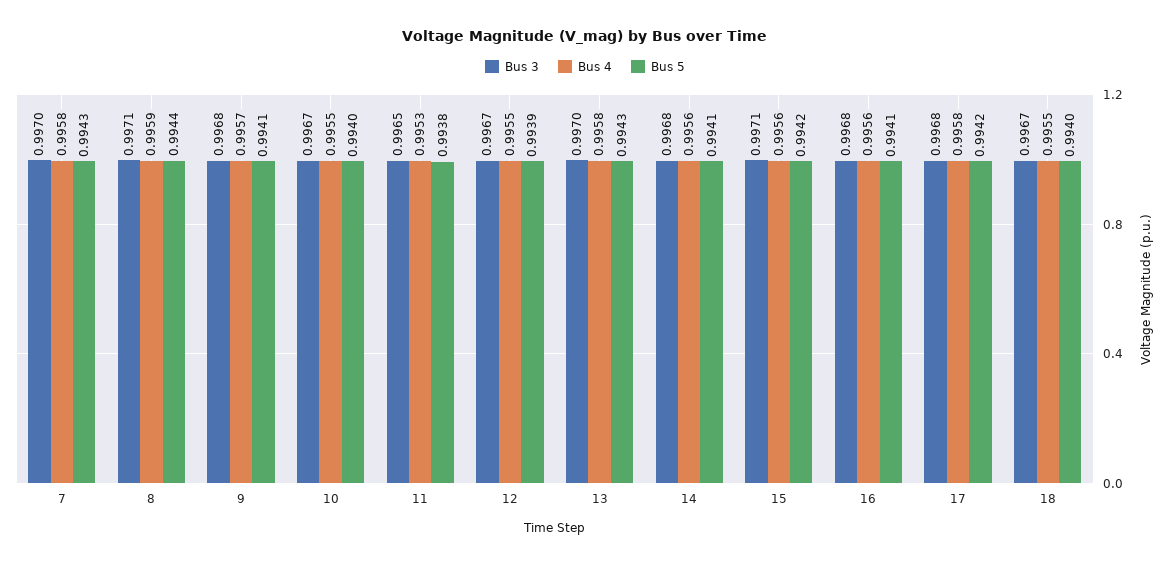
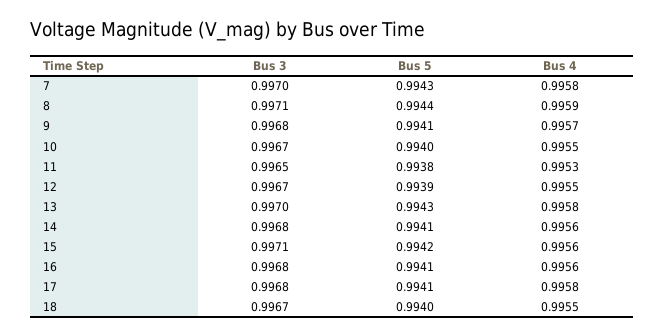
Bus 5, 17: 0.9942 -> 0.9941

